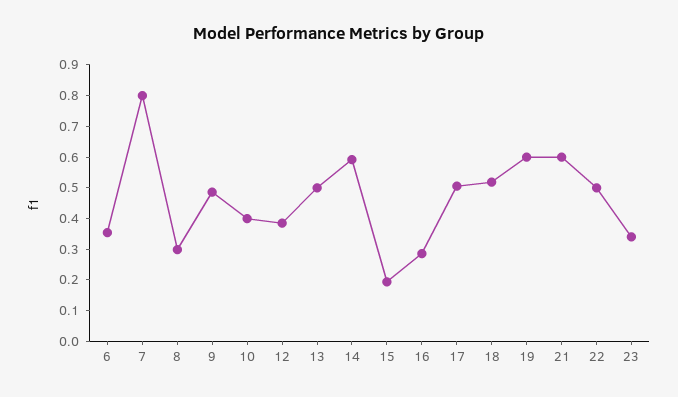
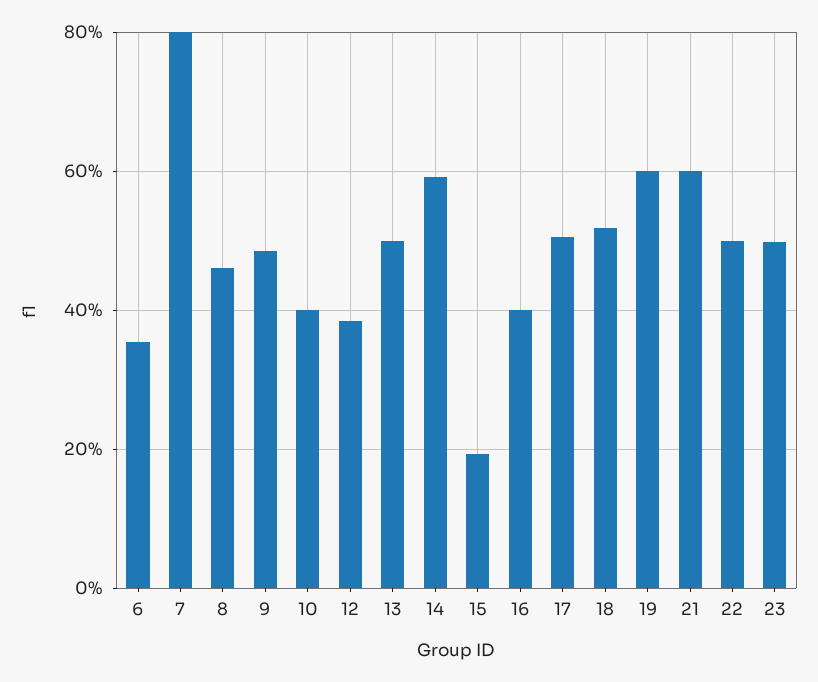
8: 0.3 -> 0.46
16: 0.3 -> 0.4
23: 0.35 -> 0.5

